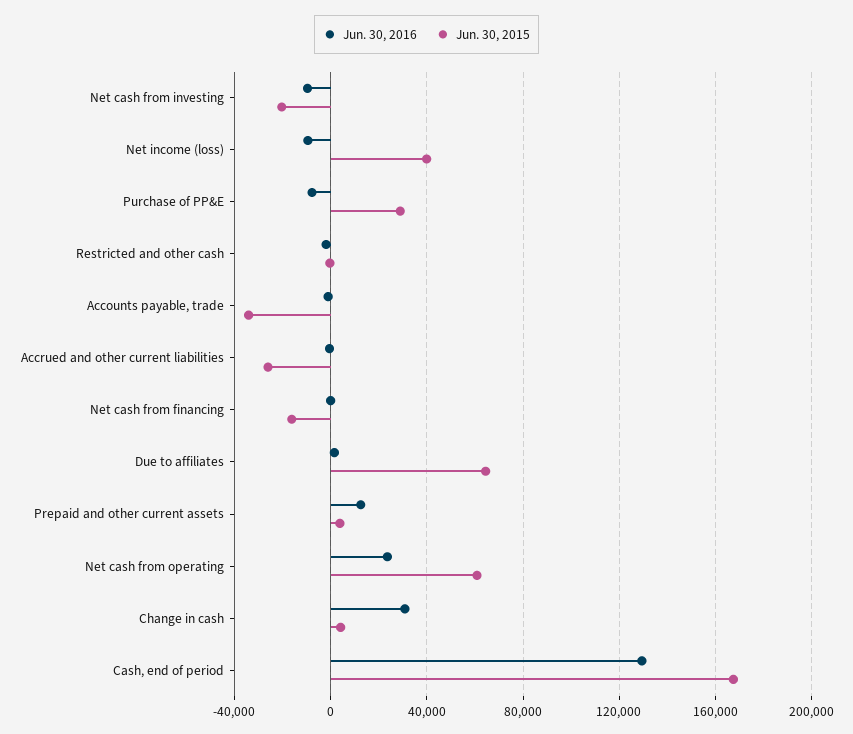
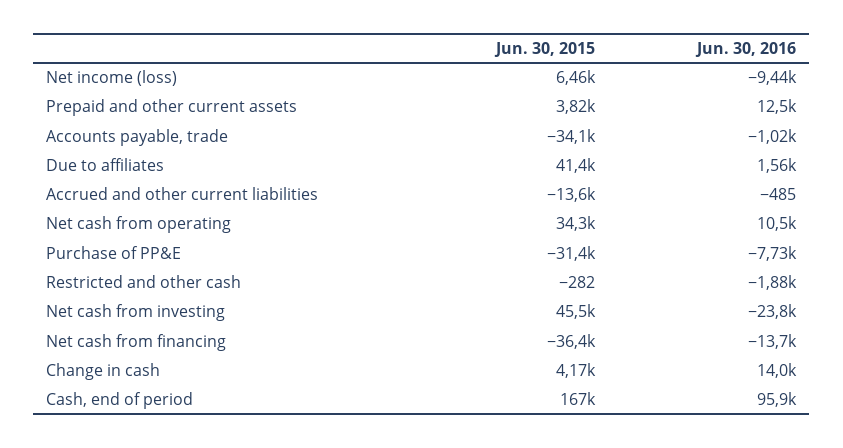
Jun. 30, 2016, Net cash from investing: -10000 -> -23800
Jun. 30, 2015, Net cash from investing: -20000 -> 45500
Jun. 30, 2015, Net income (loss): 40000 -> 6460
Jun. 30, 2015, Purchase of PP&E: 30000 -> -31400
Jun. 30, 2015, Accrued and other current liabilities: -25000 -> -13600
Jun. 30, 2016, Net cash from financing: 0 -> -13700
Jun. 30, 2015, Net cash from financing: -15000 -> -36400
Jun. 30, 2015, Due to affiliates: 65000 -> 41400
Jun. 30, 2016, Net cash from operating: 25000 -> 10500
Jun. 30, 2015, Net cash from operating: 60000 -> 34300
Jun. 30, 2016, Change in cash: 30000 -> 14000
Jun. 30, 2016, Cash, end of period: 130000 -> 95900

